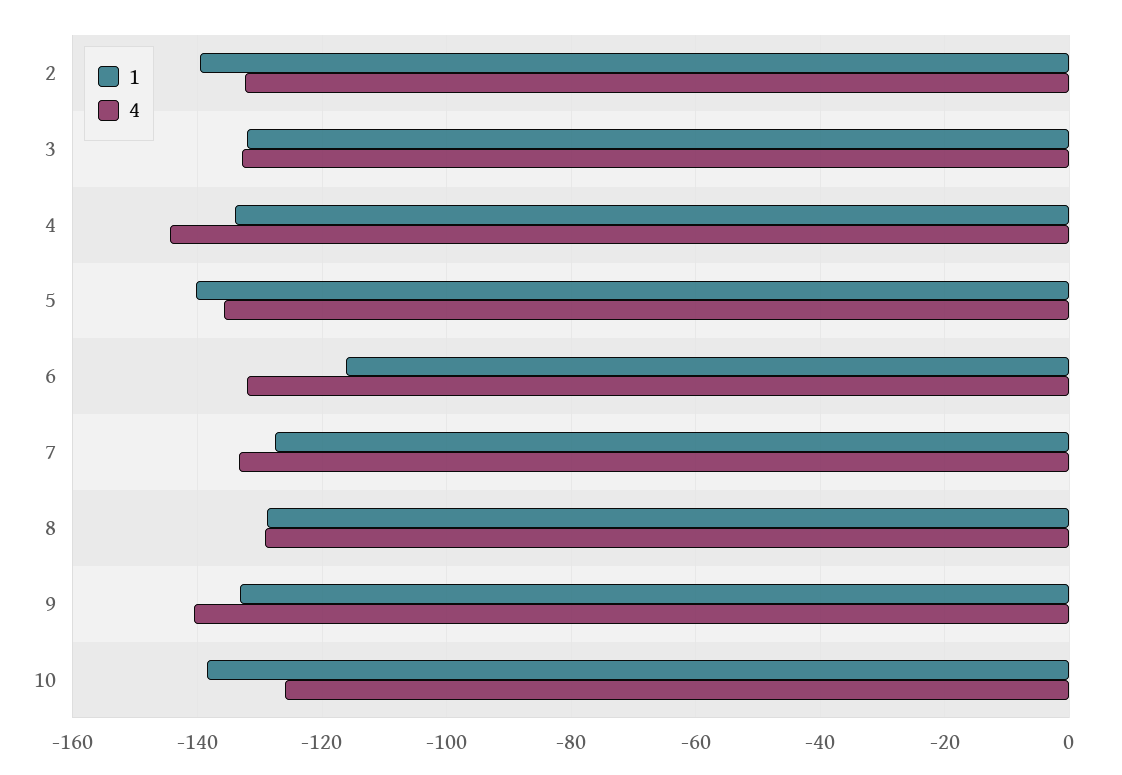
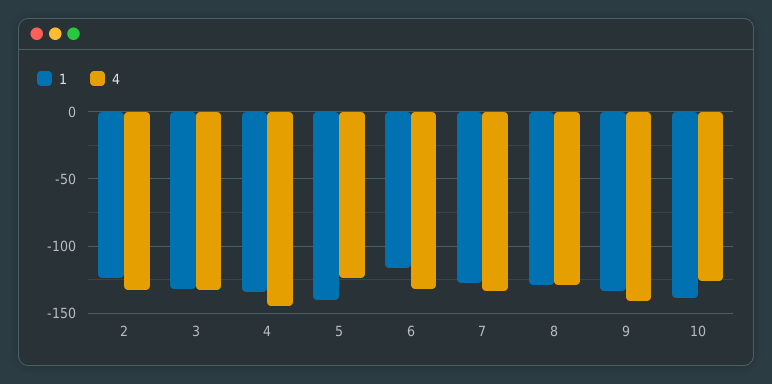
1, 2: -140 -> -125
4, 5: -136 -> -125

